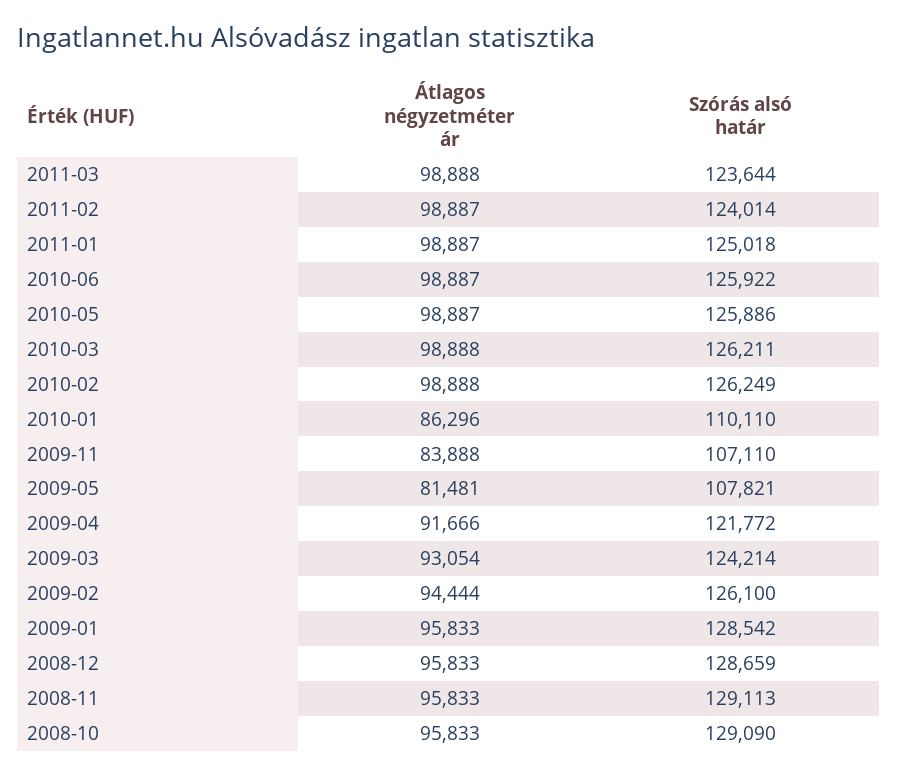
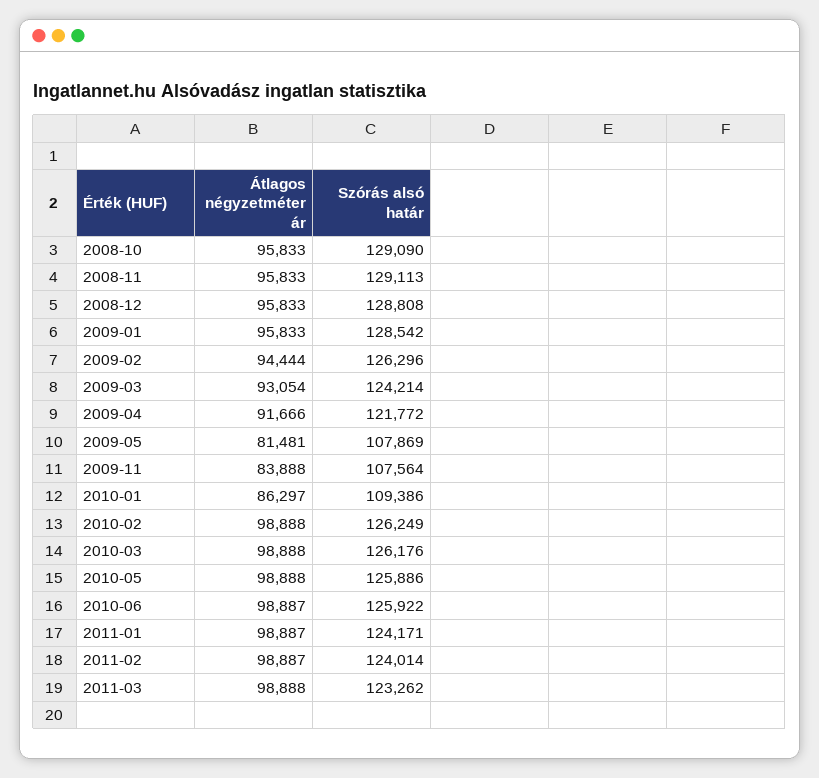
Szórás alsó határ, 2011-03: 123644 -> 123262
Szórás alsó határ, 2011-01: 125018 -> 124171
Átlagos négyzetméter ár, 2010-05: 98887 -> 98888
Szórás alsó határ, 2010-03: 126211 -> 126176
Átlagos négyzetméter ár, 2010-01: 86296 -> 86297
Szórás alsó határ, 2010-01: 110110 -> 109386
Szórás alsó határ, 2009-11: 107110 -> 107564
Szórás alsó határ, 2009-05: 107821 -> 107869
Szórás alsó határ, 2009-02: 126100 -> 126296
Szórás alsó határ, 2008-12: 128659 -> 128808

